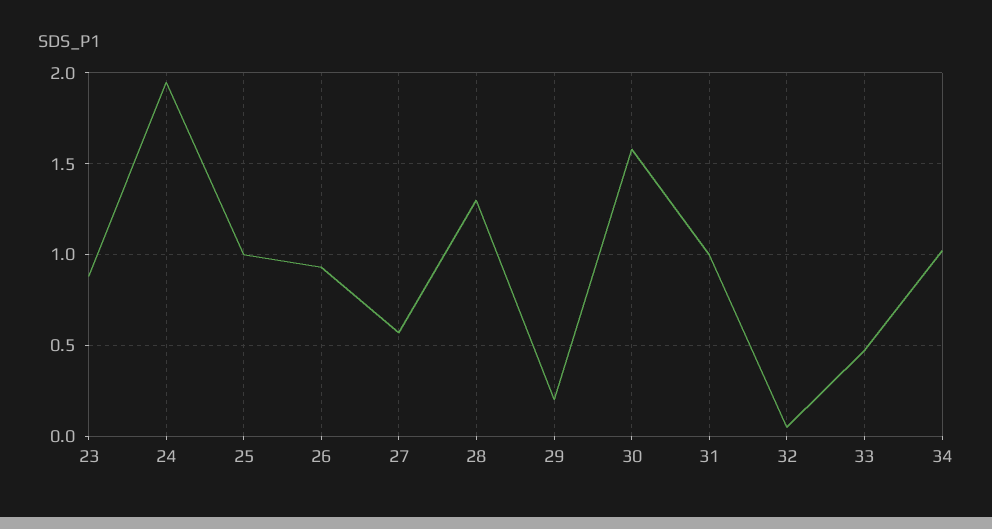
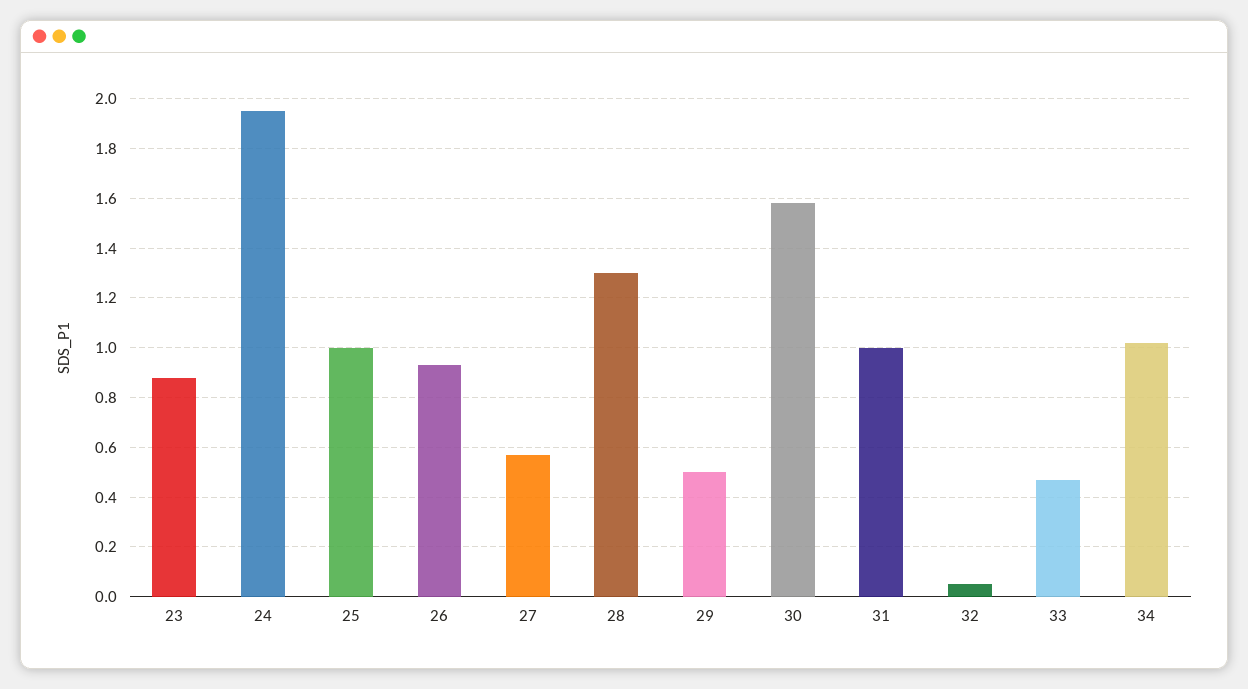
29: 0.2 -> 0.5

